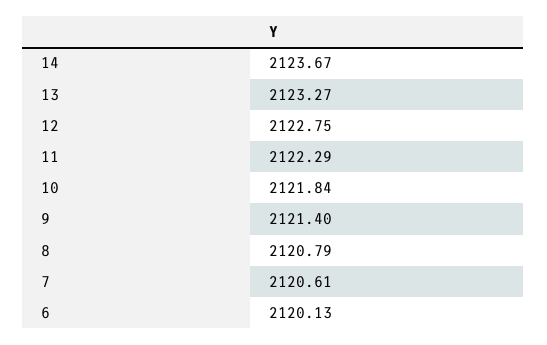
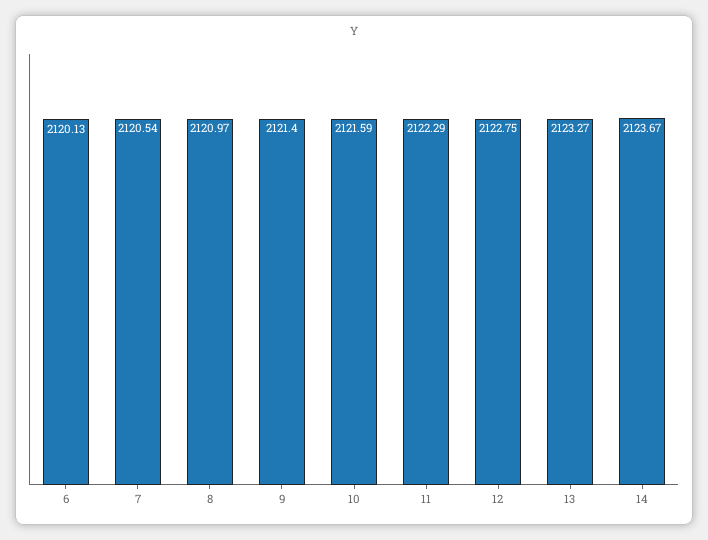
10: 2121.84 -> 2121.59
8: 2120.79 -> 2120.97
7: 2120.61 -> 2120.54

